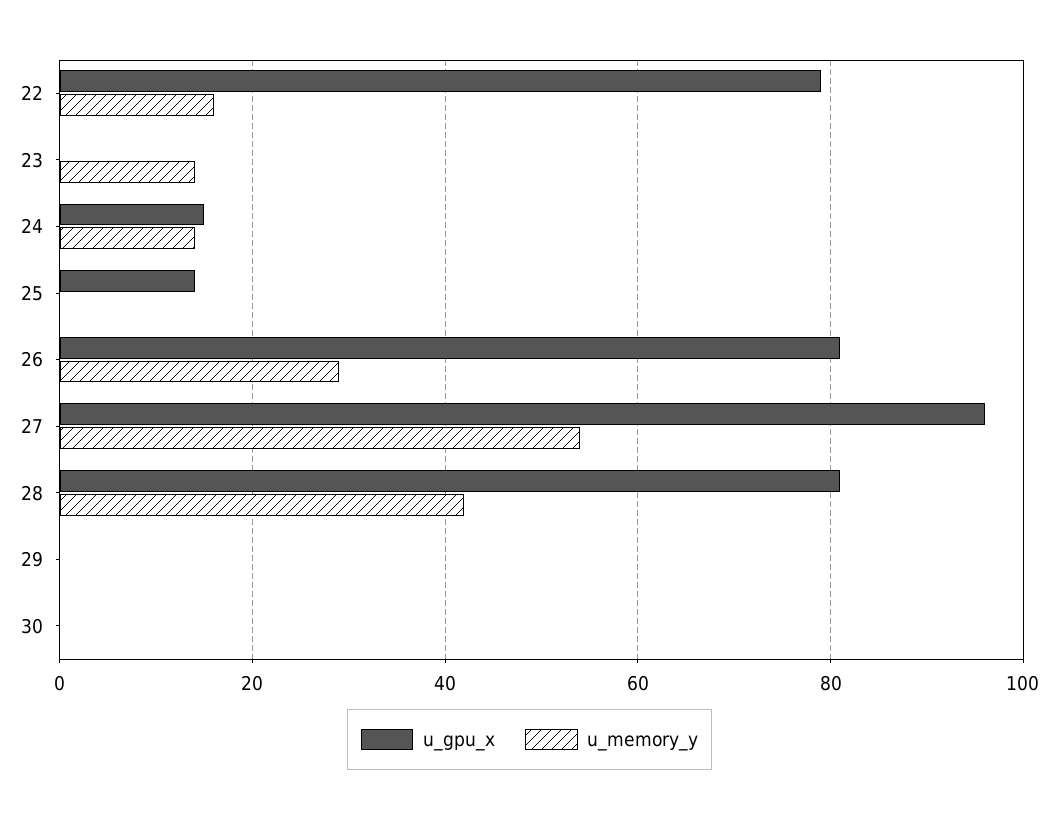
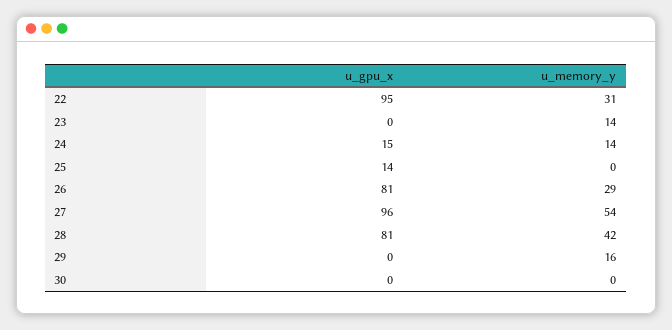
u_gpu_x, 22: 80 -> 95
u_memory_y, 22: 15 -> 31
u_memory_y, 29: 0 -> 16

